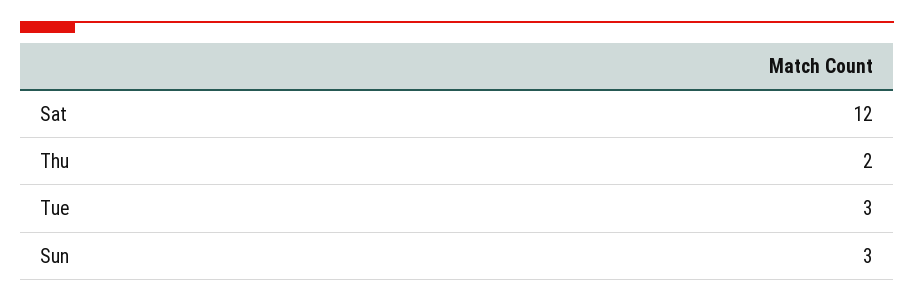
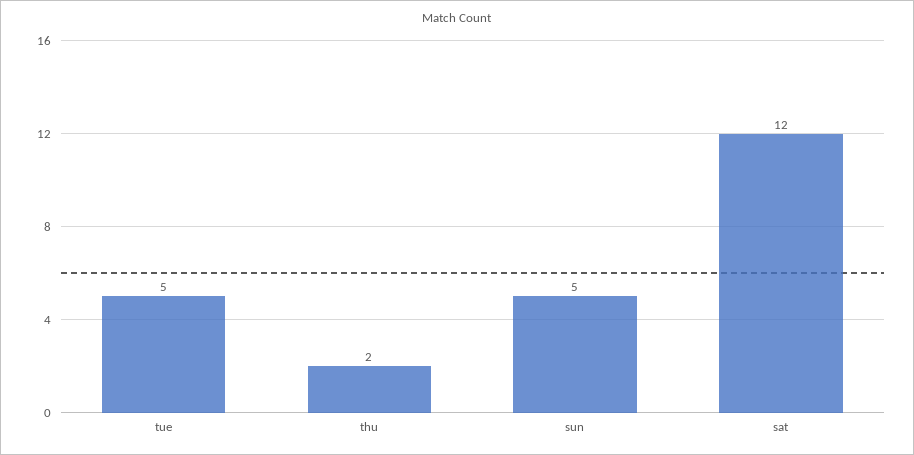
Tue: 3 -> 5
Sun: 3 -> 5

